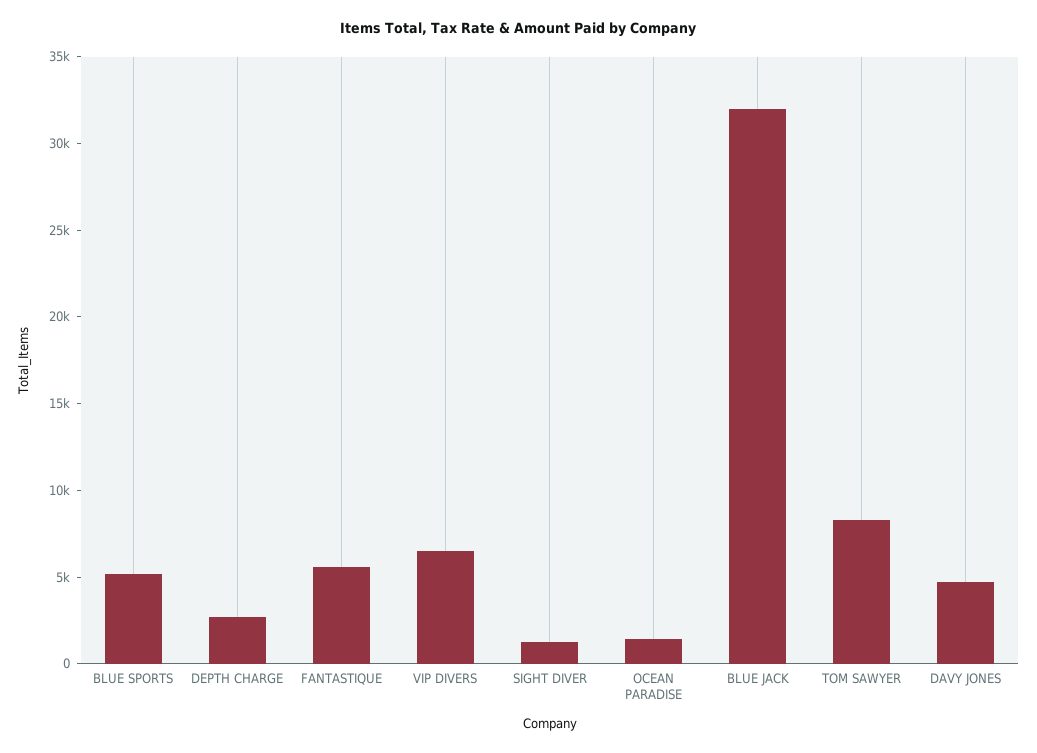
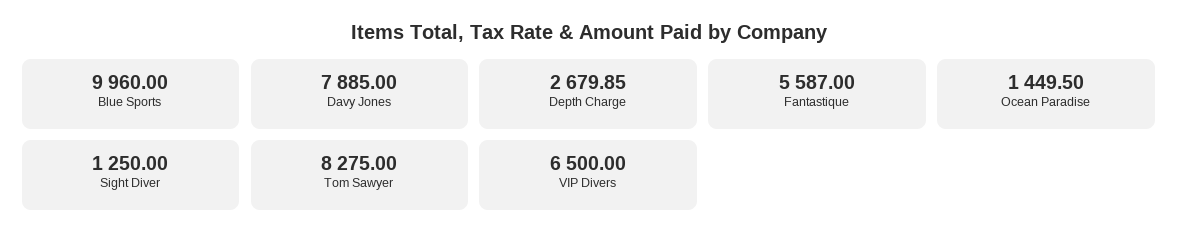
BLUE SPORTS: 5000 -> 9960
BLUE JACK: 32000 -> none
DAVY JONES: 5000 -> 7885

